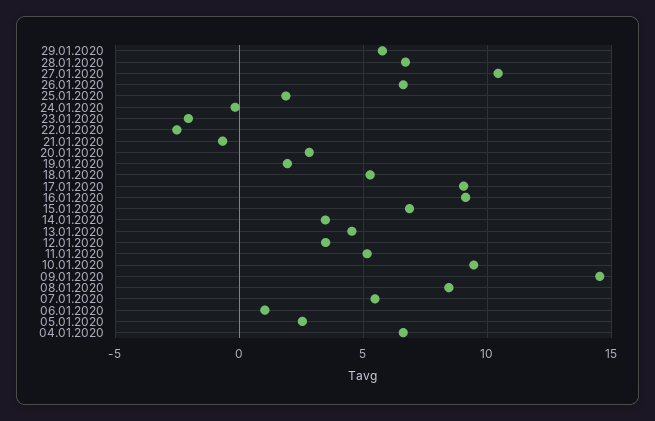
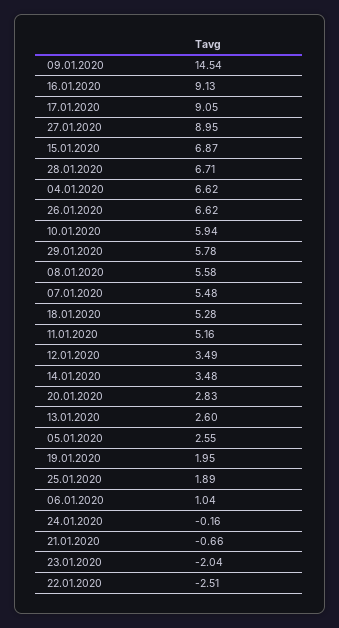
27.01.2020: 10.5 -> 8.95
13.01.2020: 4.5 -> 2.6
10.01.2020: 9.5 -> 5.94
08.01.2020: 8.5 -> 5.58

